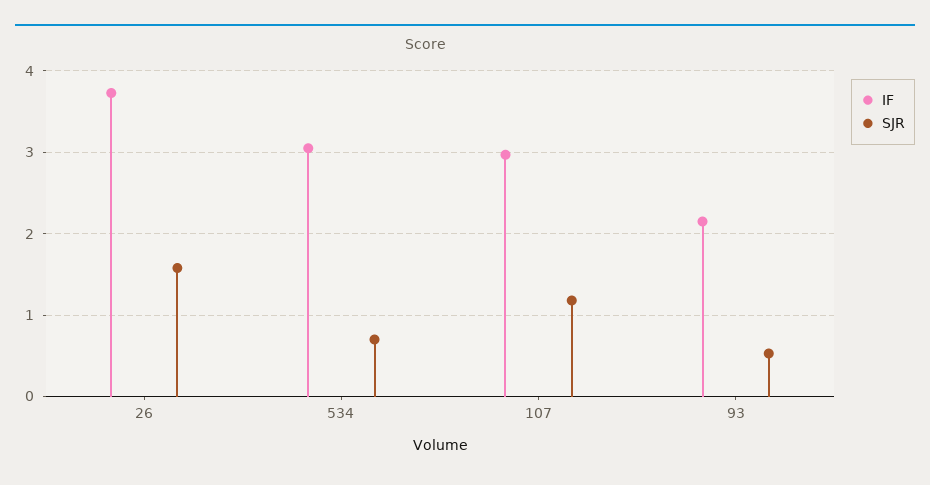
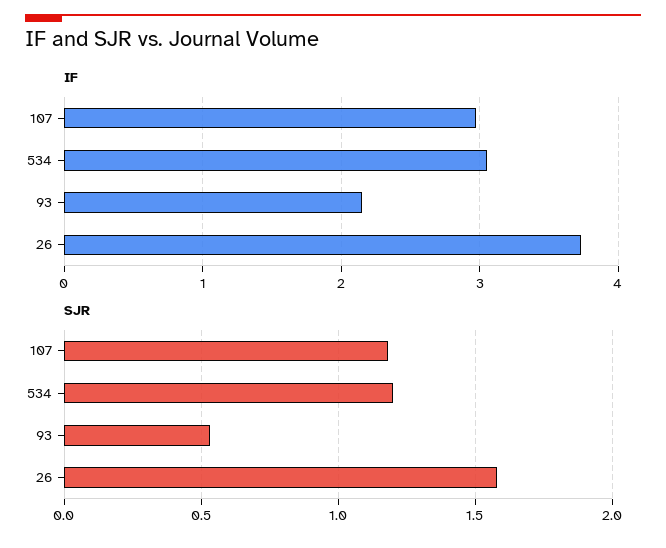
SJR, 534: 0.7 -> 1.2

